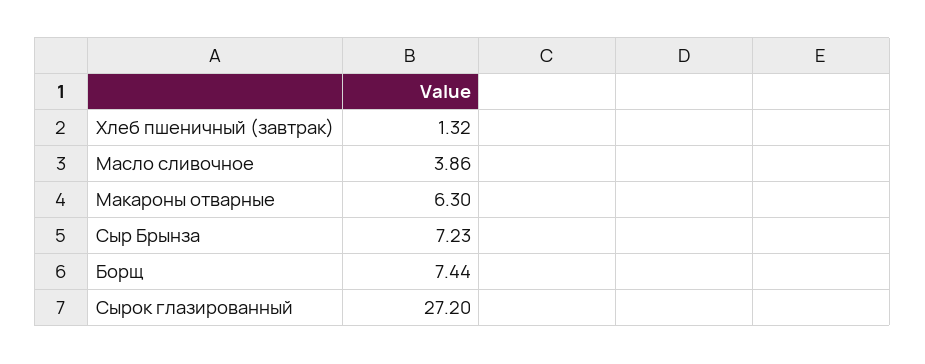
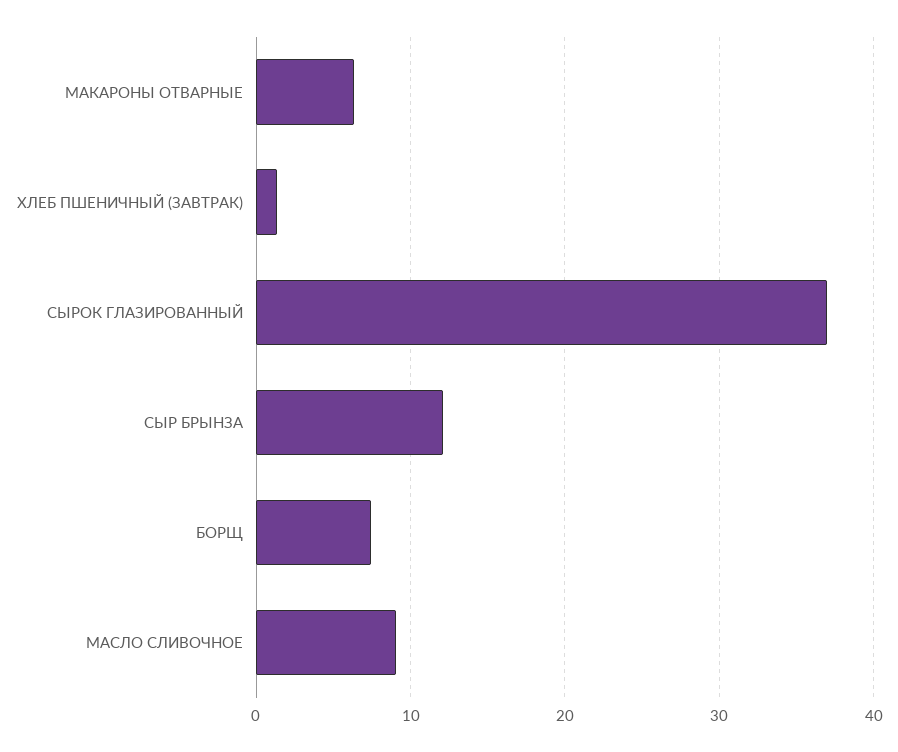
Масло сливочное: 3.86 -> 9
Сыр Брынза: 7.23 -> 12
Сырок глазированный: 27.2 -> 37

